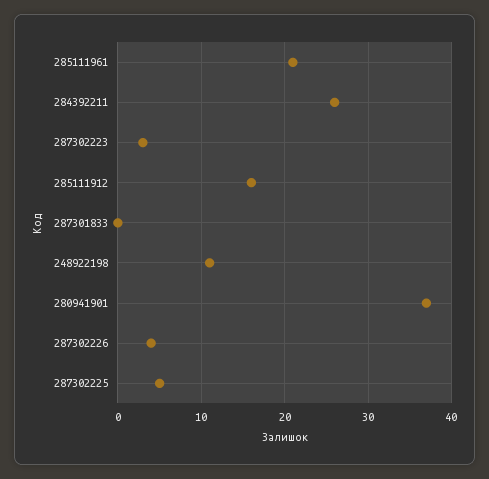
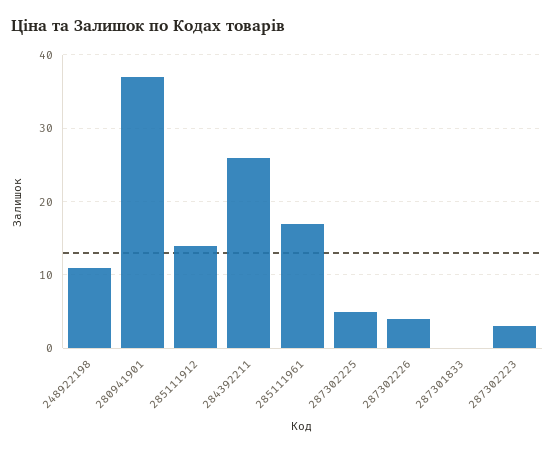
285111961: 21 -> 17
285111912: 16 -> 14

